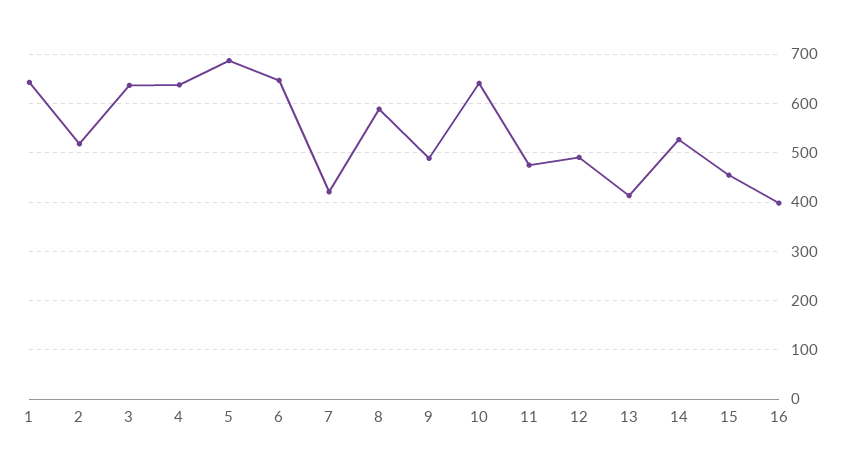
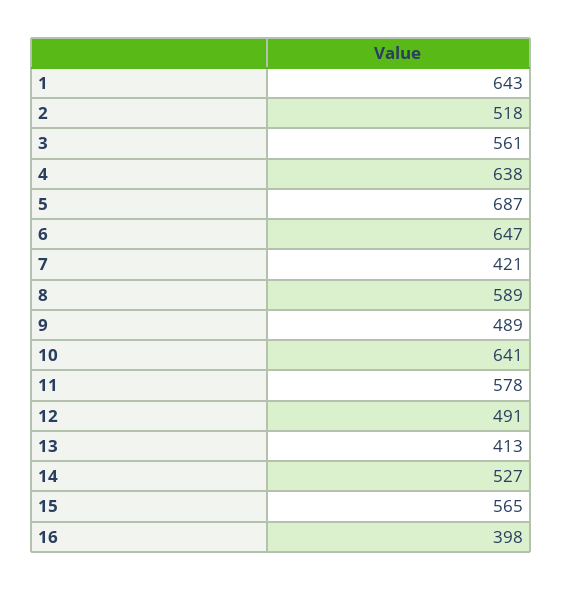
3: 640 -> 561
11: 480 -> 578
15: 460 -> 565

